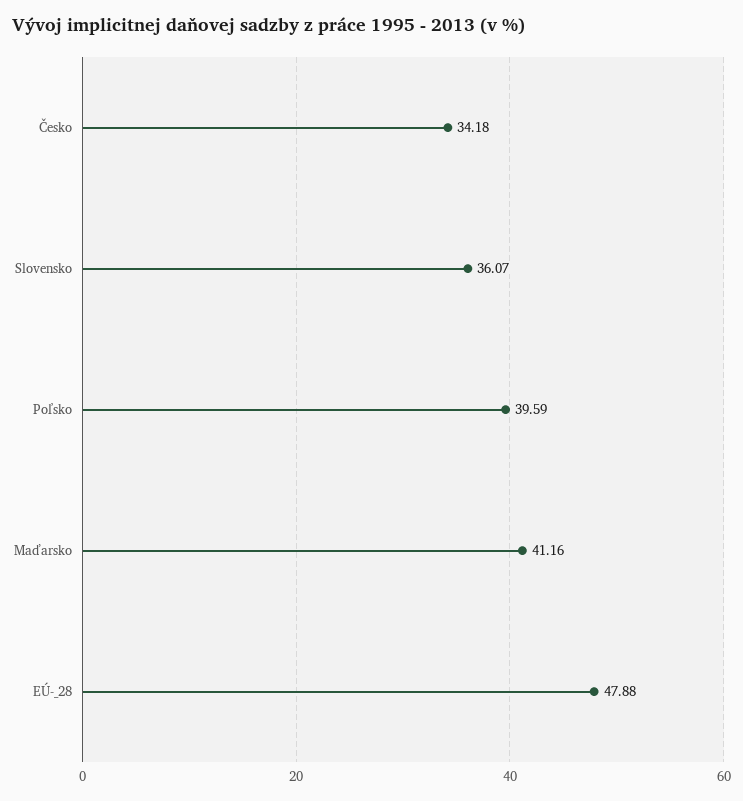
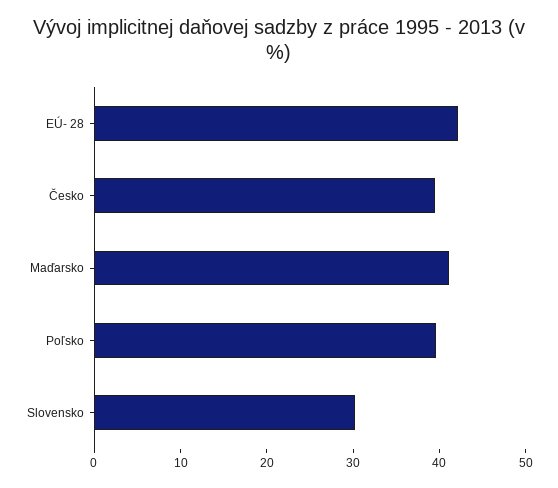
Česko: 34.18 -> 40
Slovensko: 36.07 -> 30
EÚ-_28: 47.88 -> 42

